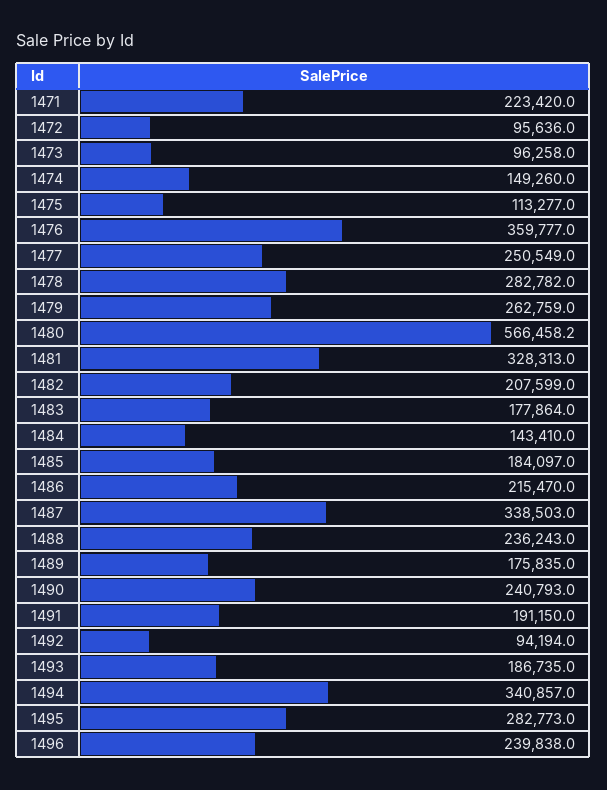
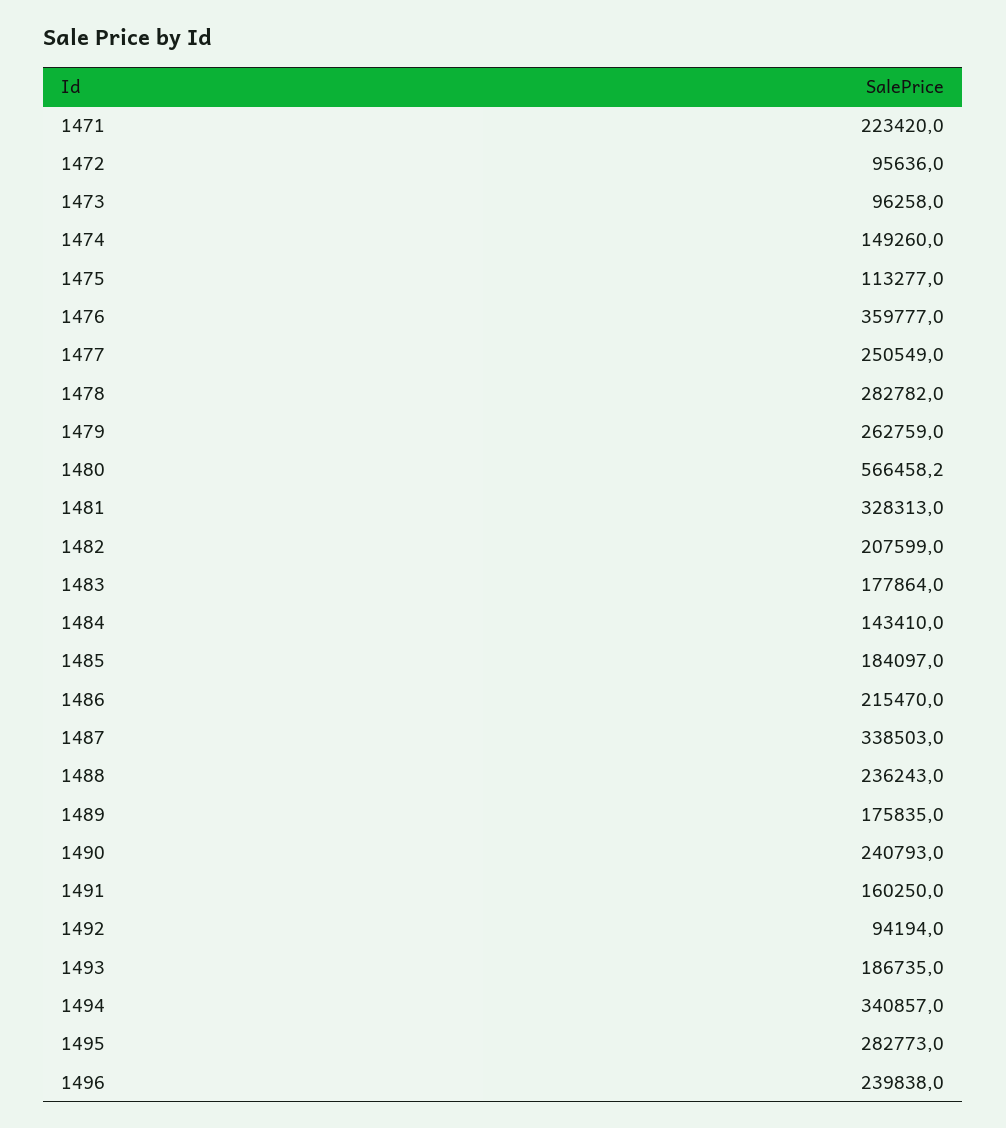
1491: 191150 -> 160250

